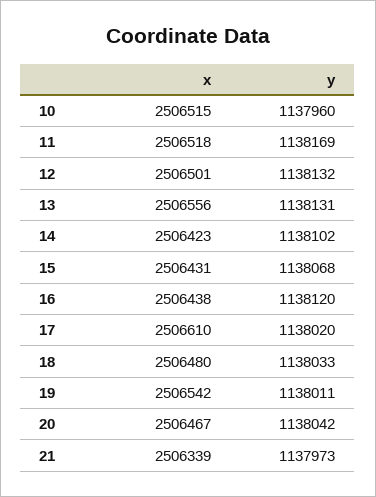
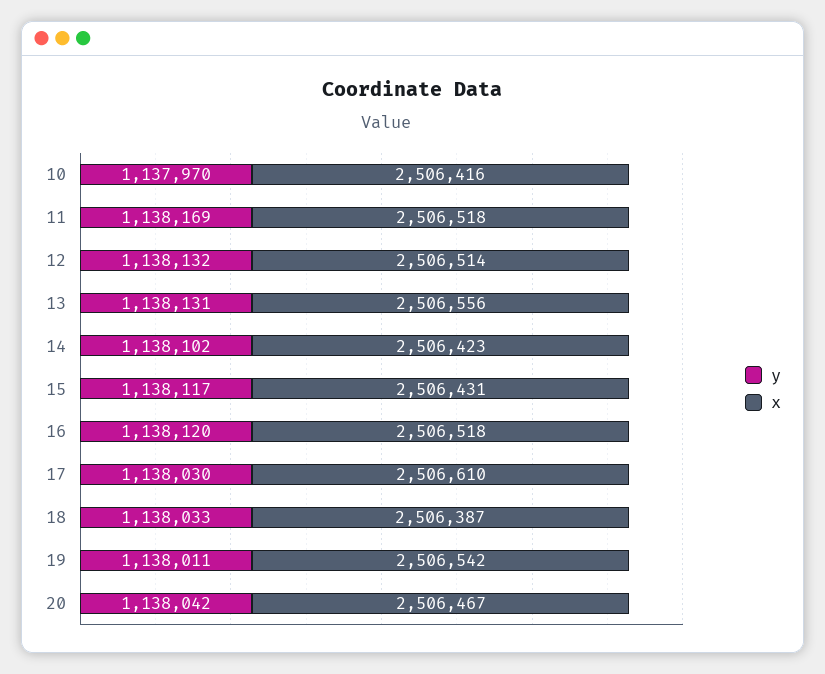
x, 10: 2506515 -> 2506416
y, 10: 1137960 -> 1137970
x, 12: 2506501 -> 2506514
y, 15: 1138068 -> 1138117
x, 16: 2506438 -> 2506518
y, 17: 1138020 -> 1138030
x, 18: 2506480 -> 2506387
x, 21: 2506339 -> none
y, 21: 1137973 -> none

